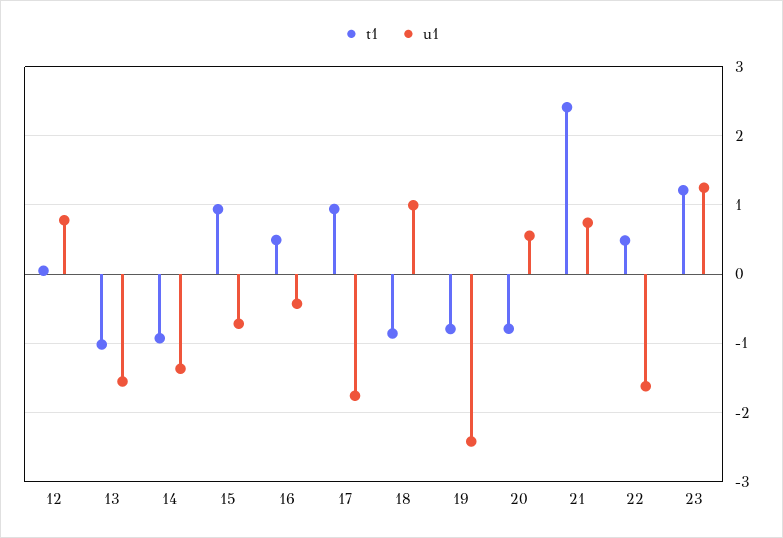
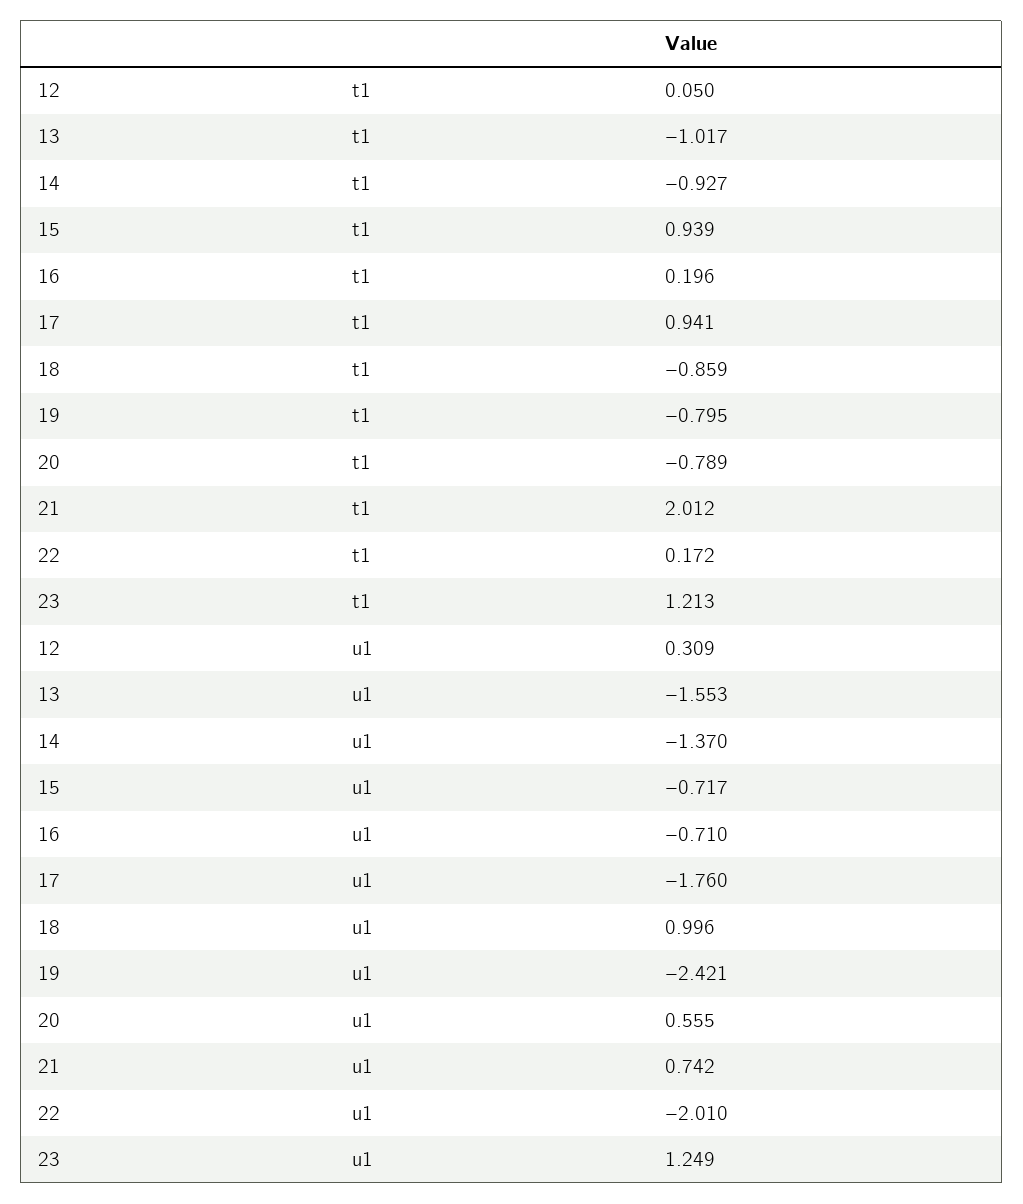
u1, 12: 0.8 -> 0.309
t1, 16: 0.5 -> 0.196
u1, 16: -0.4 -> -0.71
t1, 21: 2.4 -> 2.012
t1, 22: 0.5 -> 0.172
u1, 22: -1.6 -> -2.01

